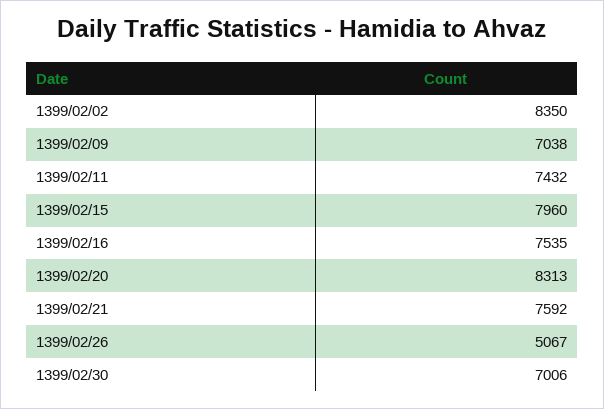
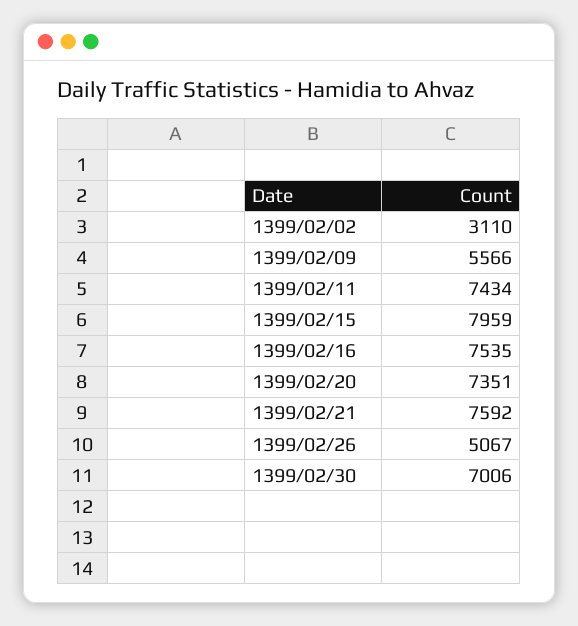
1399/02/02: 8350 -> 3110
1399/02/09: 7038 -> 5566
1399/02/11: 7432 -> 7434
1399/02/15: 7960 -> 7959
1399/02/20: 8313 -> 7351

